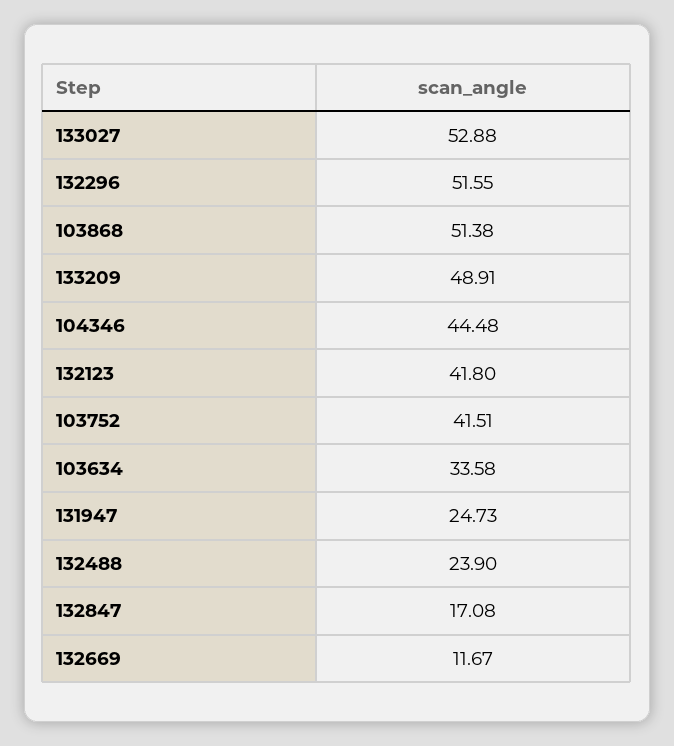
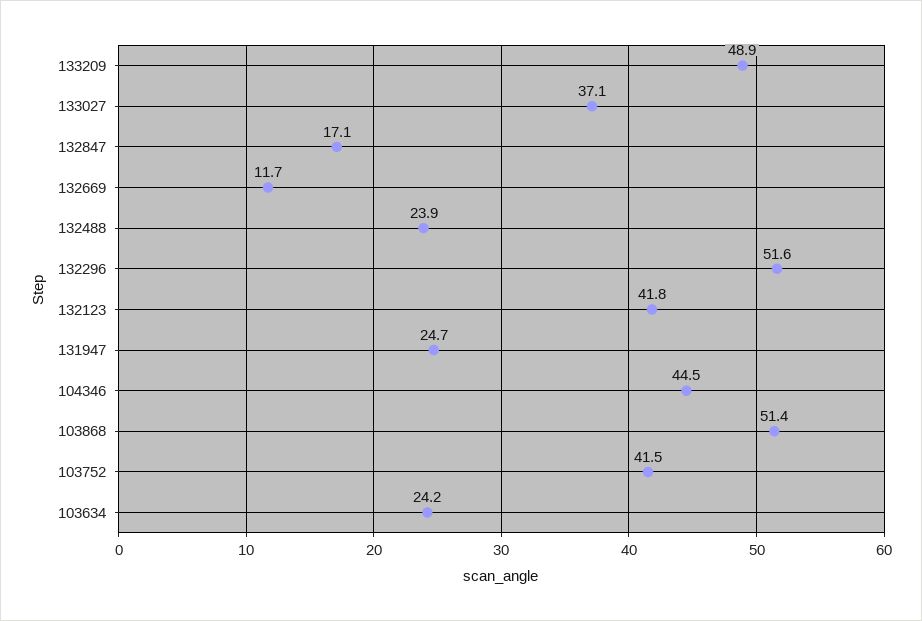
133027: 52.88 -> 37.1
103634: 33.58 -> 24.2

